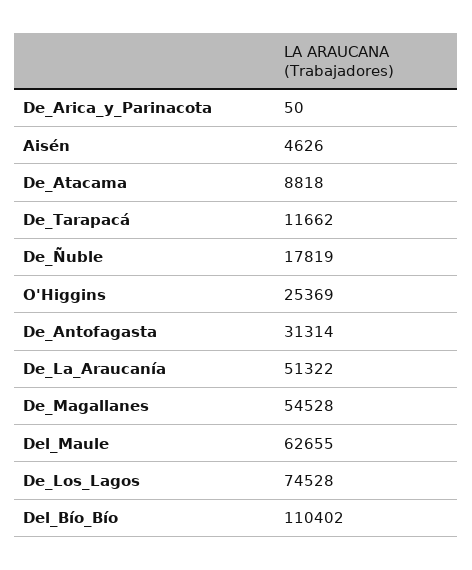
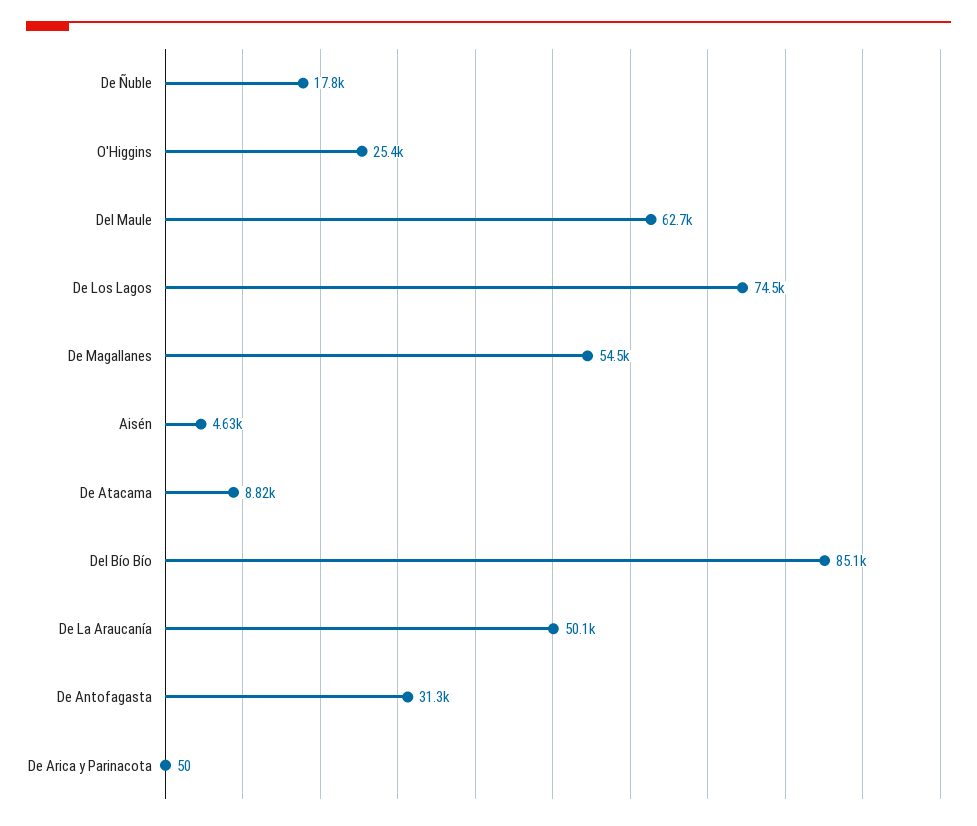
De_Tarapacá: 11662 -> none
De_La_Araucanía: 51322 -> 50100
Del_Bío_Bío: 110402 -> 85100

